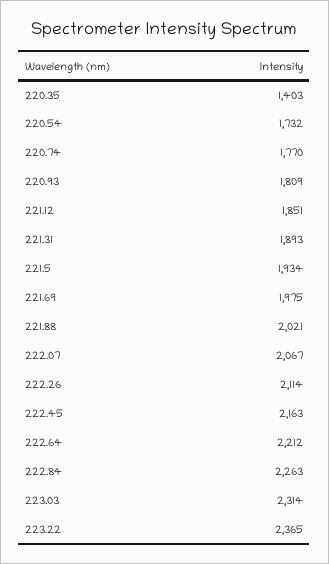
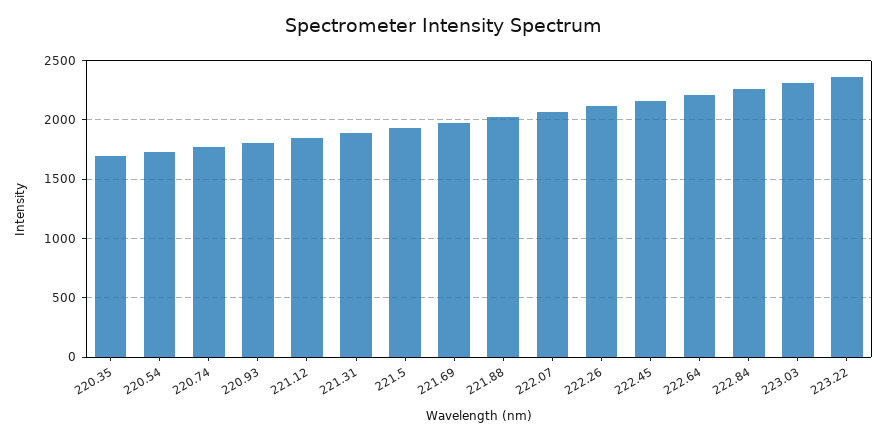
220.35: 1403 -> 1700

